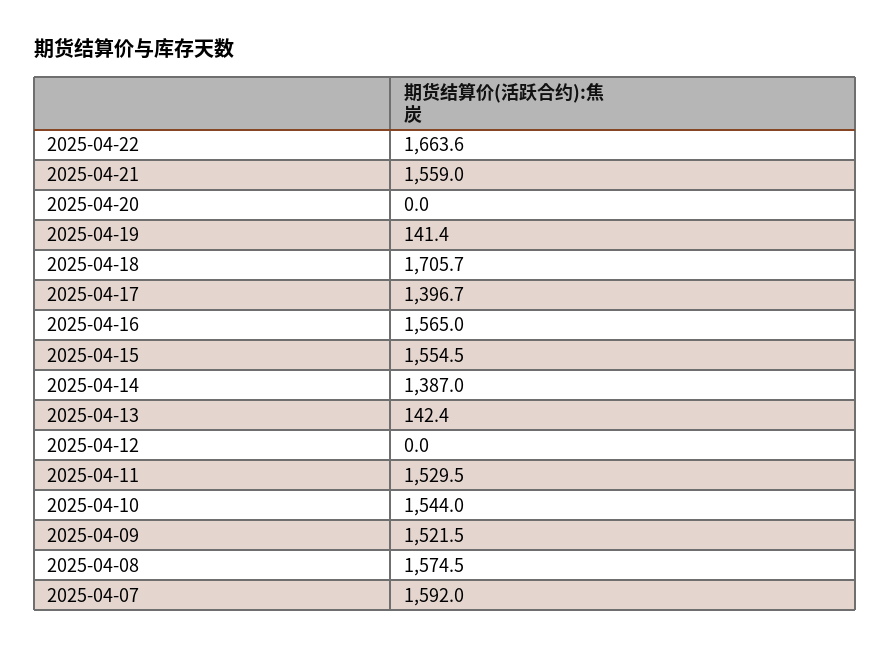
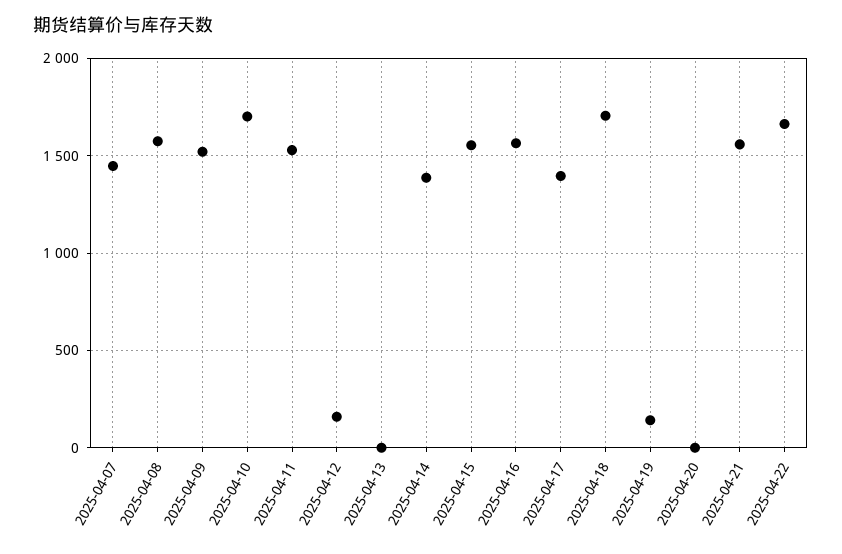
2025-04-13: 142.4 -> 0
2025-04-12: 0 -> 150
2025-04-10: 1544 -> 1700
2025-04-07: 1592 -> 1450

